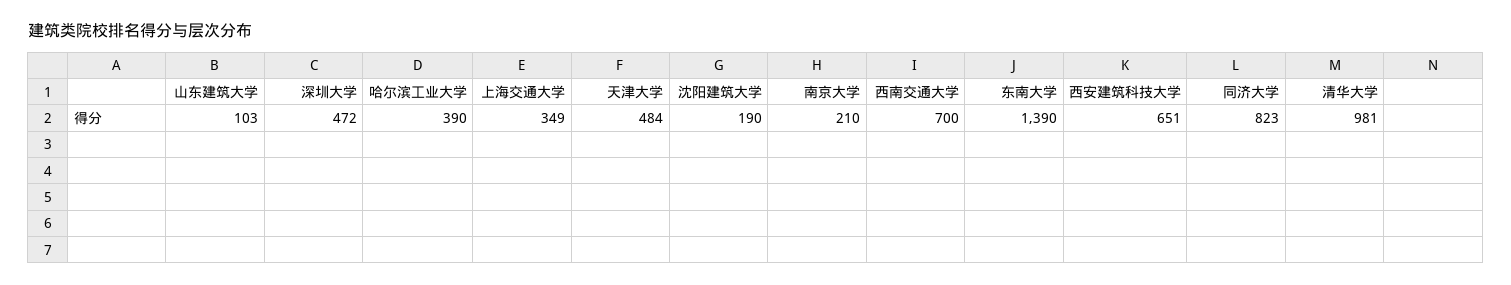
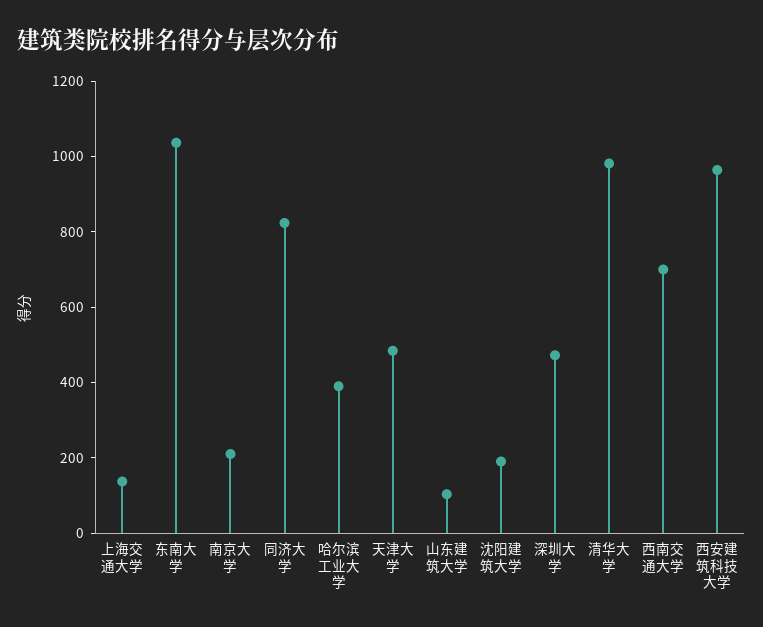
上海交通大学: 349 -> 150
东南大学: 1390 -> 1050
西安建筑科技大学: 651 -> 950

